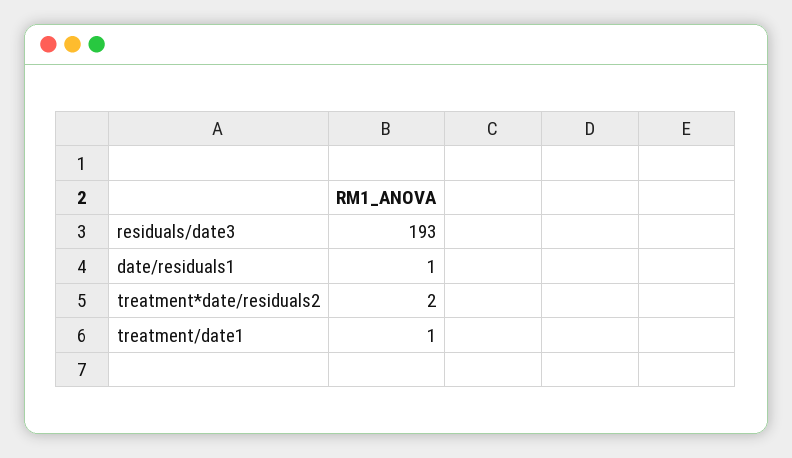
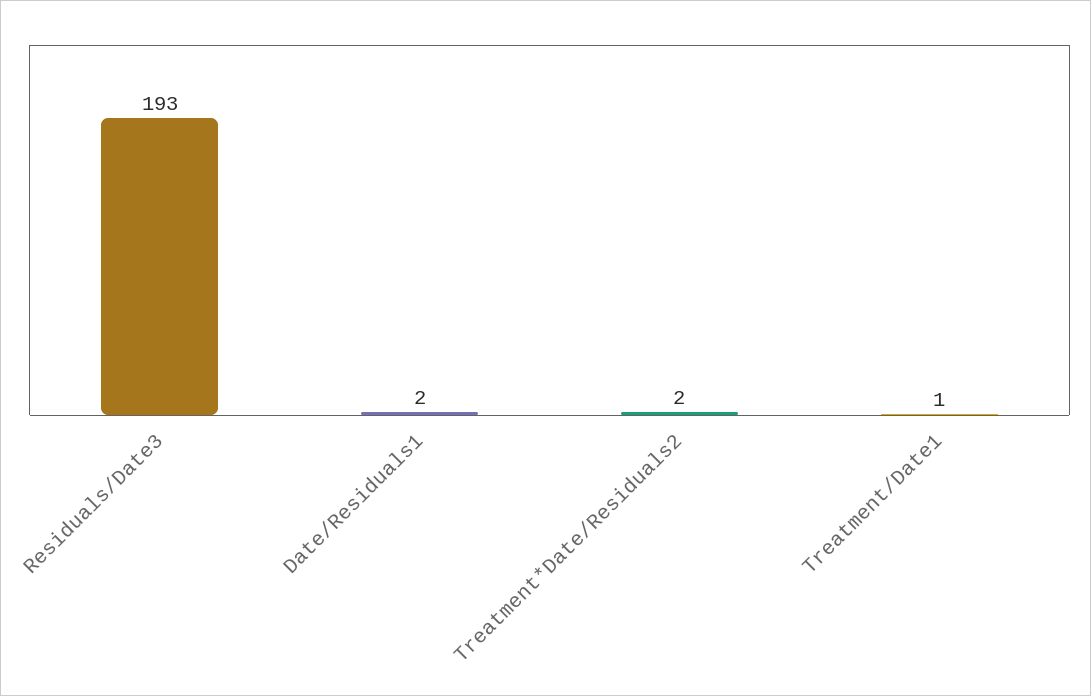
date/residuals1: 1 -> 2

